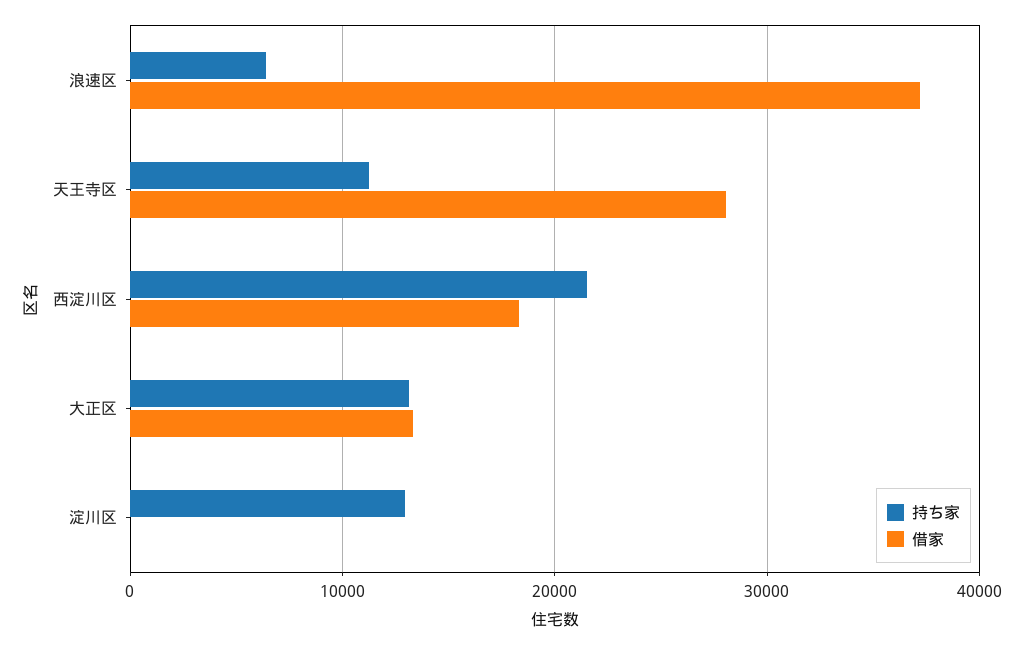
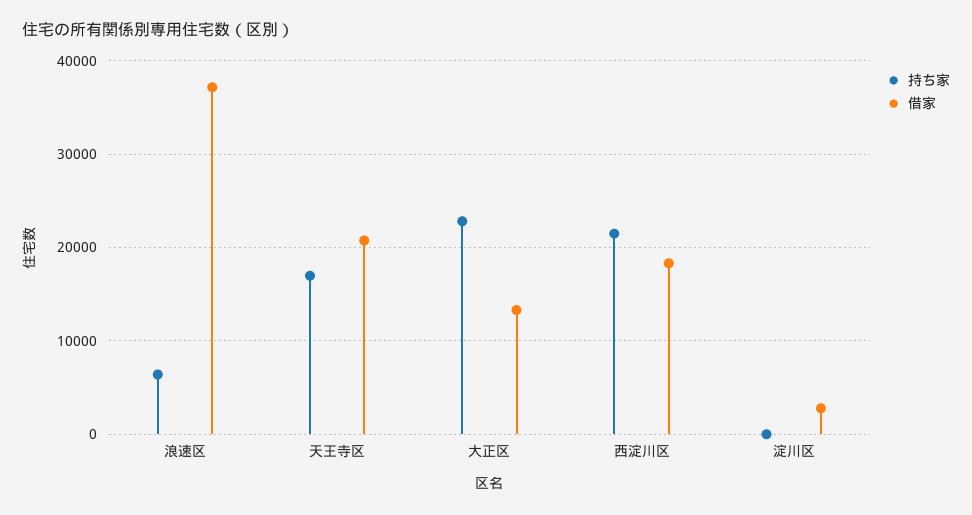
持ち家, 天王寺区: 11000 -> 17000
借家, 天王寺区: 28000 -> 21000
持ち家, 大正区: 13000 -> 23000
持ち家, 淀川区: 13000 -> 0
借家, 淀川区: 0 -> 3000

